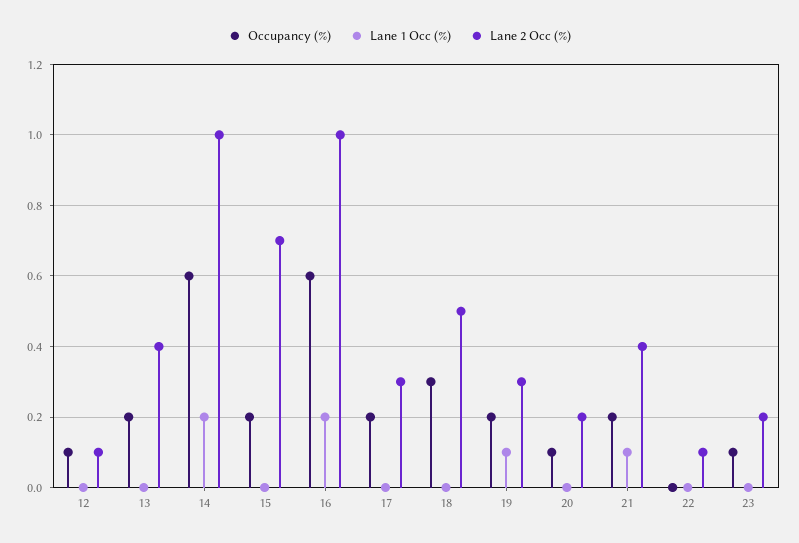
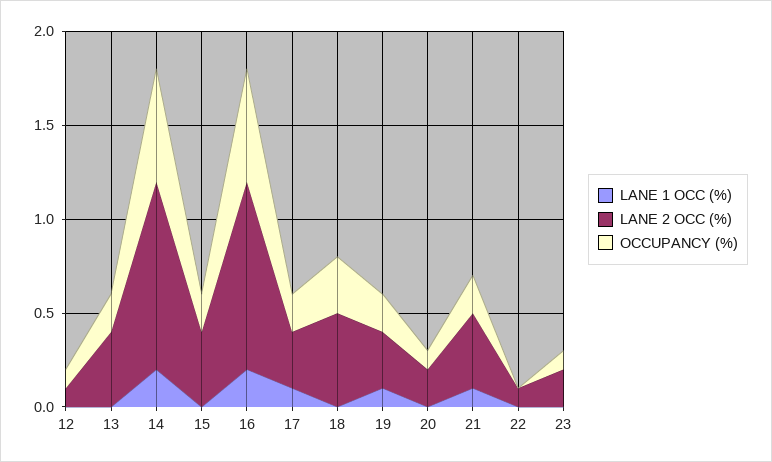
Lane 2 Occ (%), 15: 0.7 -> 0.4
Lane 1 Occ (%), 17: 0 -> 0.1

